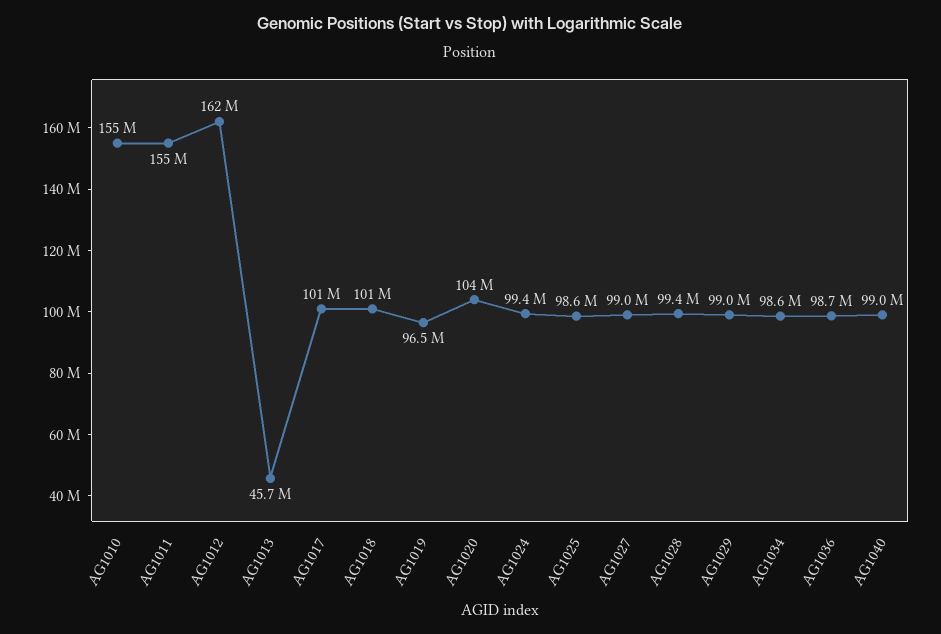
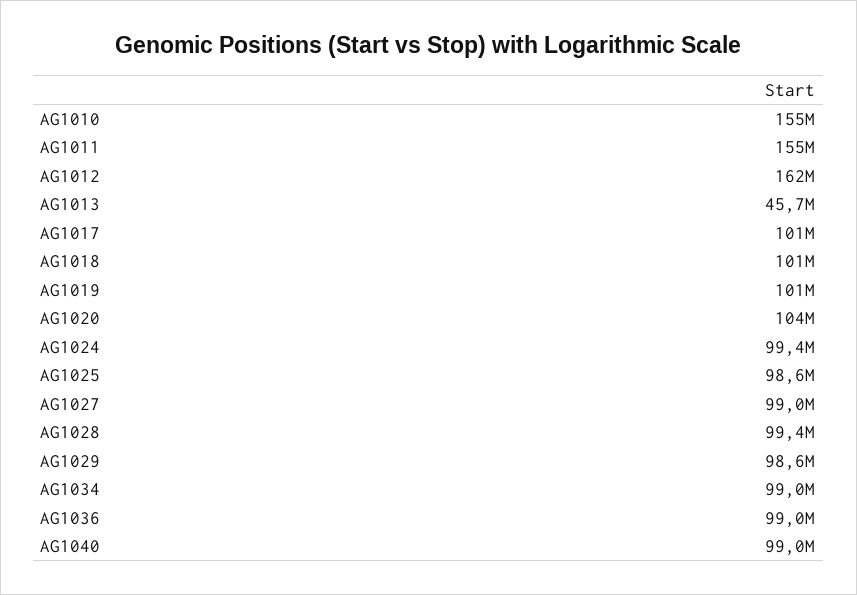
AG1019: 96500000 -> 101000000
AG1029: 99000000 -> 98600000
AG1034: 98600000 -> 99000000
AG1036: 98700000 -> 99000000

